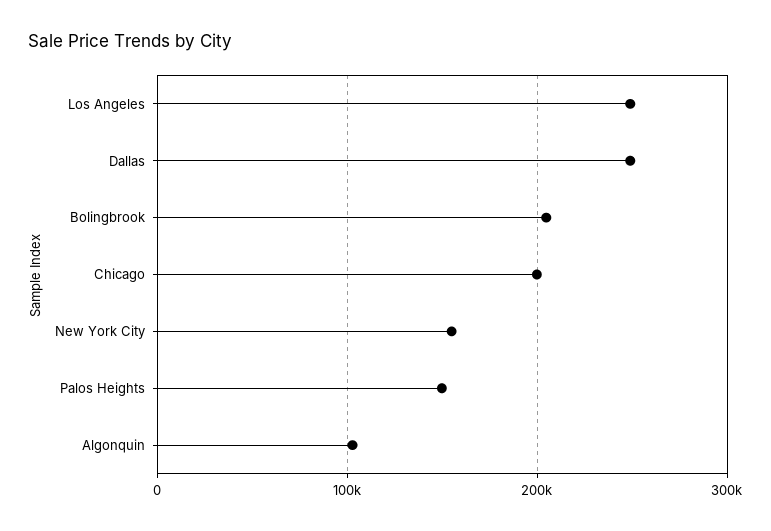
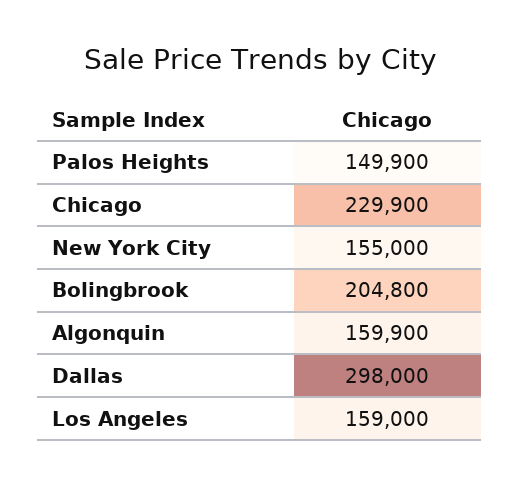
Los Angeles: 250000 -> 159000
Dallas: 250000 -> 298000
Chicago: 200000 -> 229900
Algonquin: 100000 -> 159900

